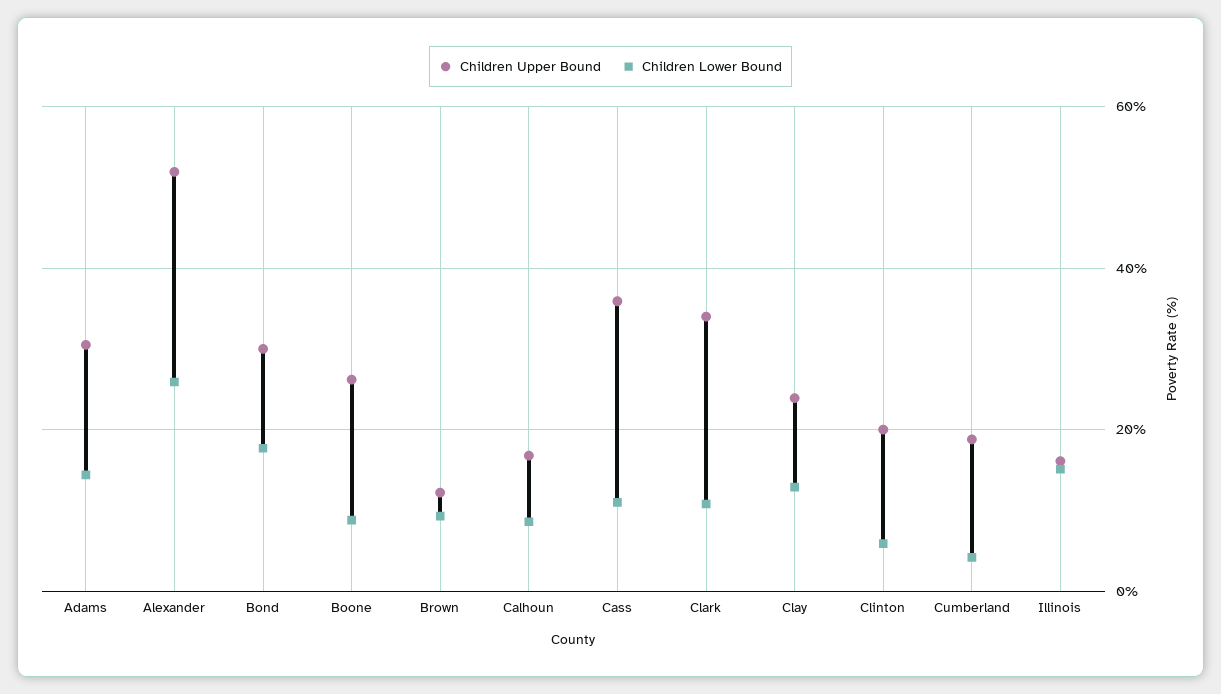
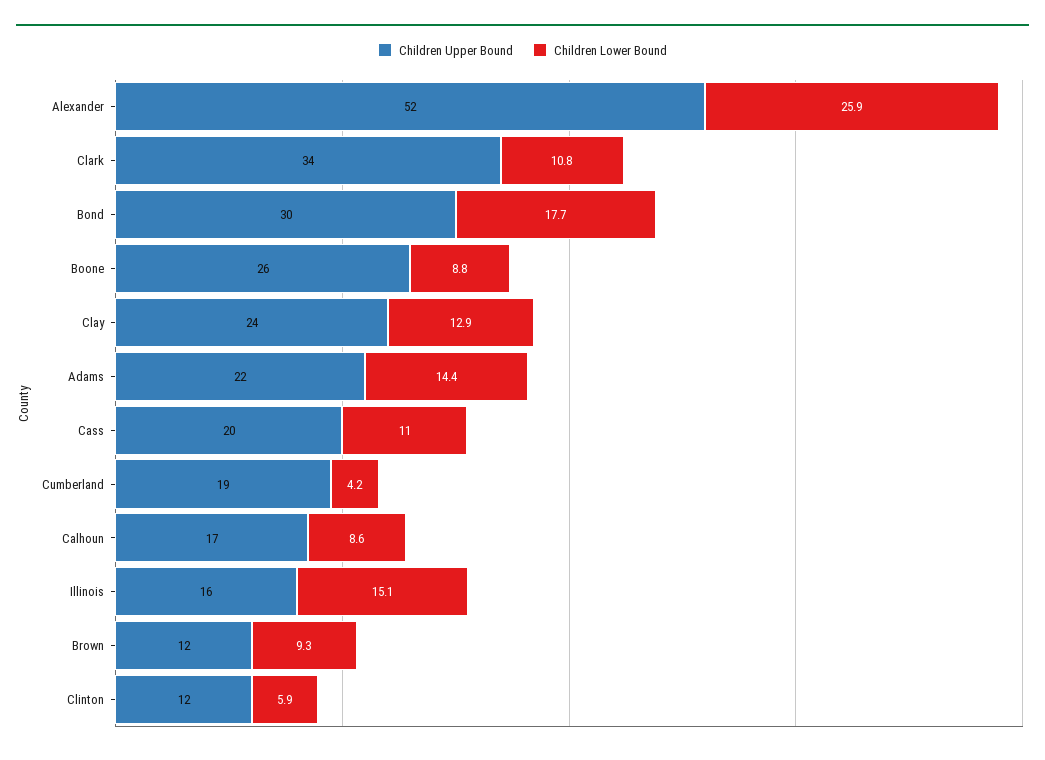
Children Upper Bound, Adams: 30 -> 22
Children Upper Bound, Cass: 36 -> 20
Children Upper Bound, Clinton: 20 -> 12

